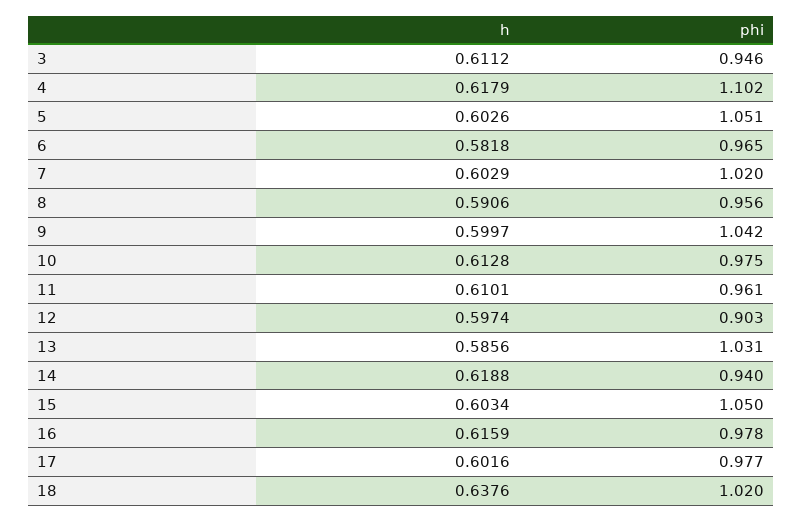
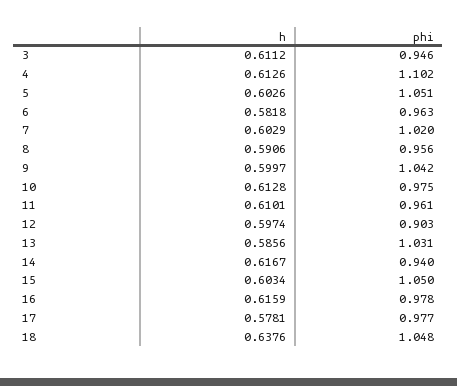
h, 4: 0.6179 -> 0.6126
phi, 6: 0.965 -> 0.963
h, 14: 0.6188 -> 0.6167
h, 17: 0.6016 -> 0.5781
phi, 18: 1.02 -> 1.048

